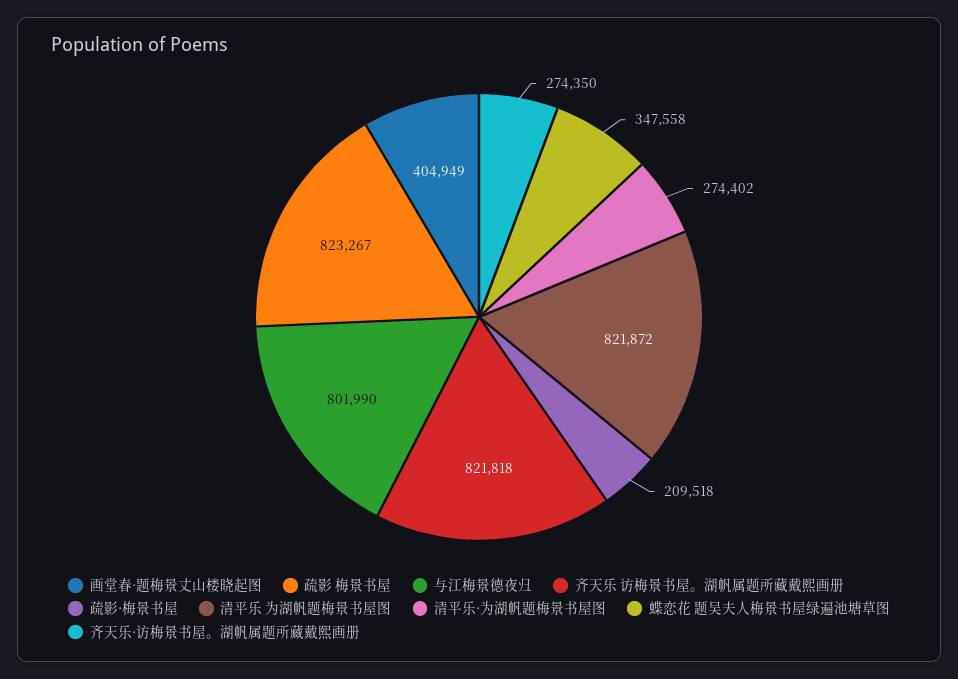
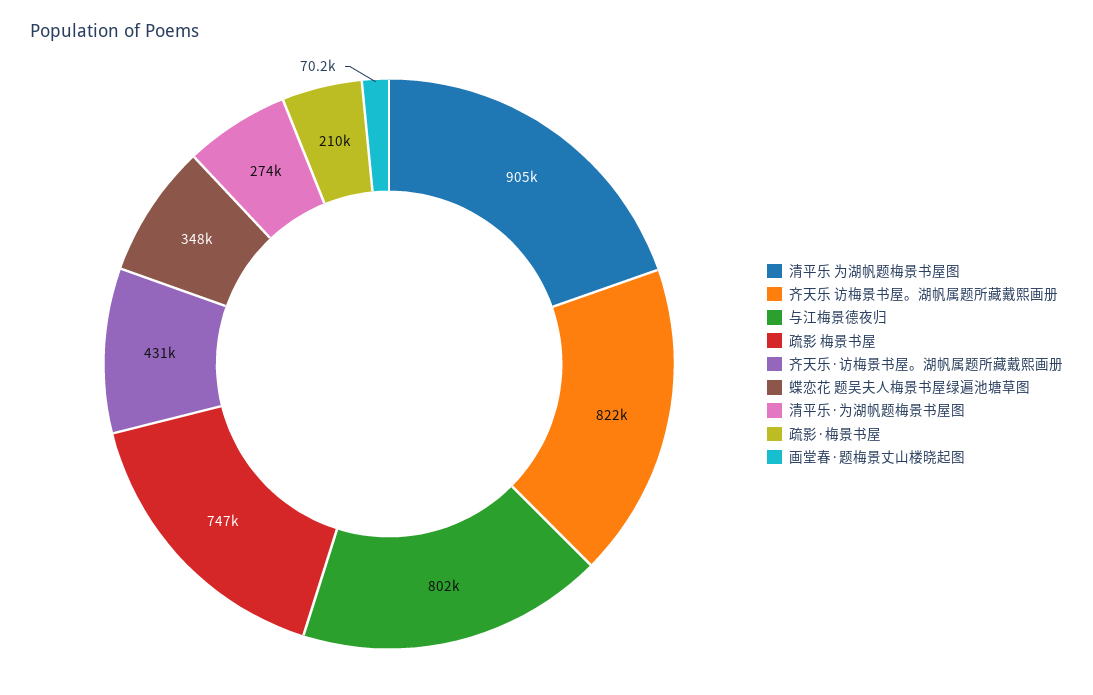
画堂春·题梅景丈山楼晓起图: 404949 -> 70200
疏影 梅景书屋: 823267 -> 747000
清平乐 为湖帆题梅景书屋图: 821872 -> 905000
齐天乐·访梅景书屋。湖帆属题所藏戴熙画册: 274350 -> 431000

